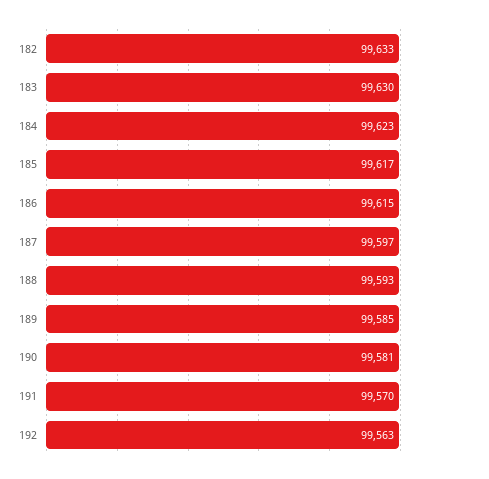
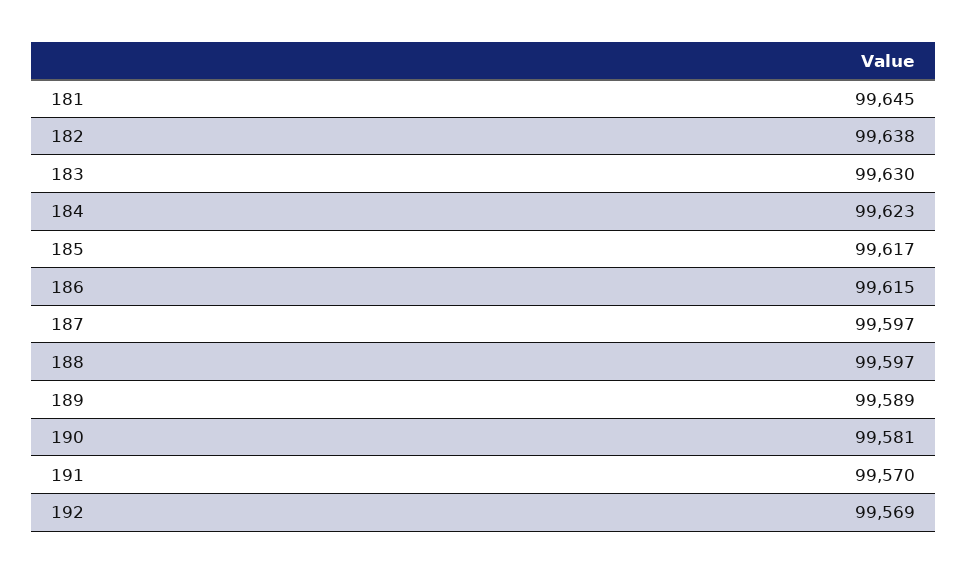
182: 99633 -> 99638
188: 99593 -> 99597
189: 99585 -> 99589
192: 99563 -> 99569
181: none -> 99645

